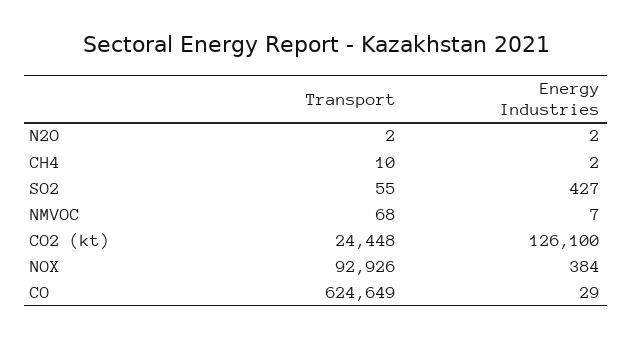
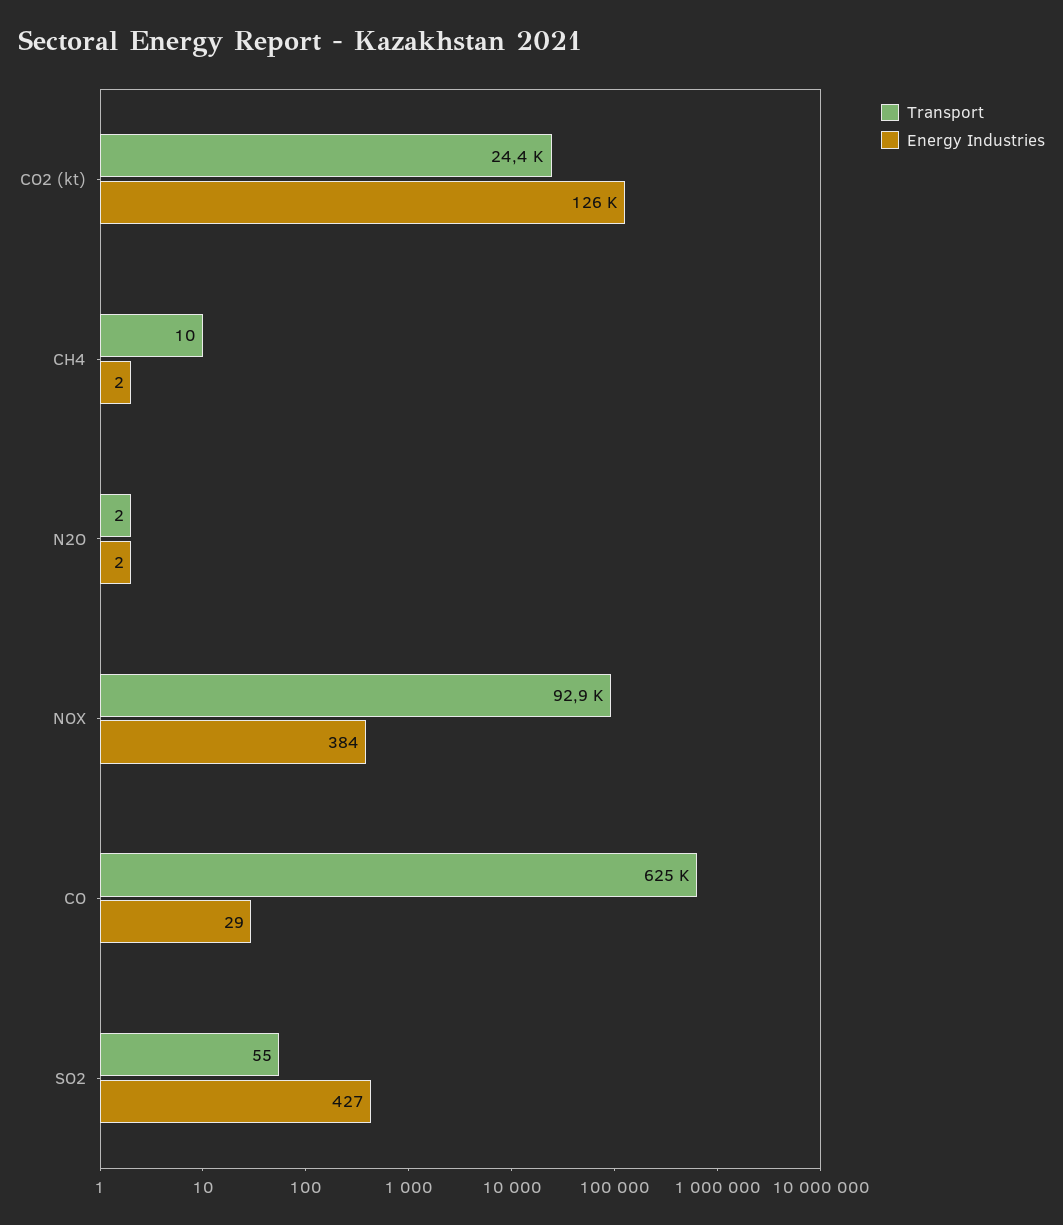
Transport, NMVOC: 68 -> none
Energy Industries, NMVOC: 7 -> none

